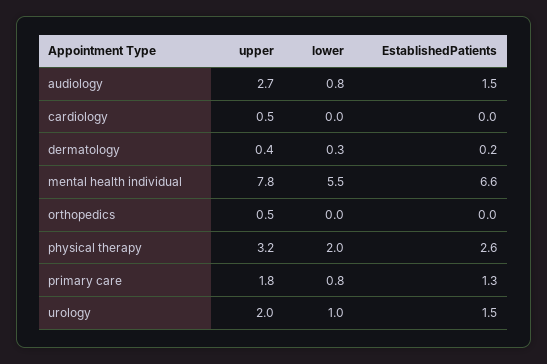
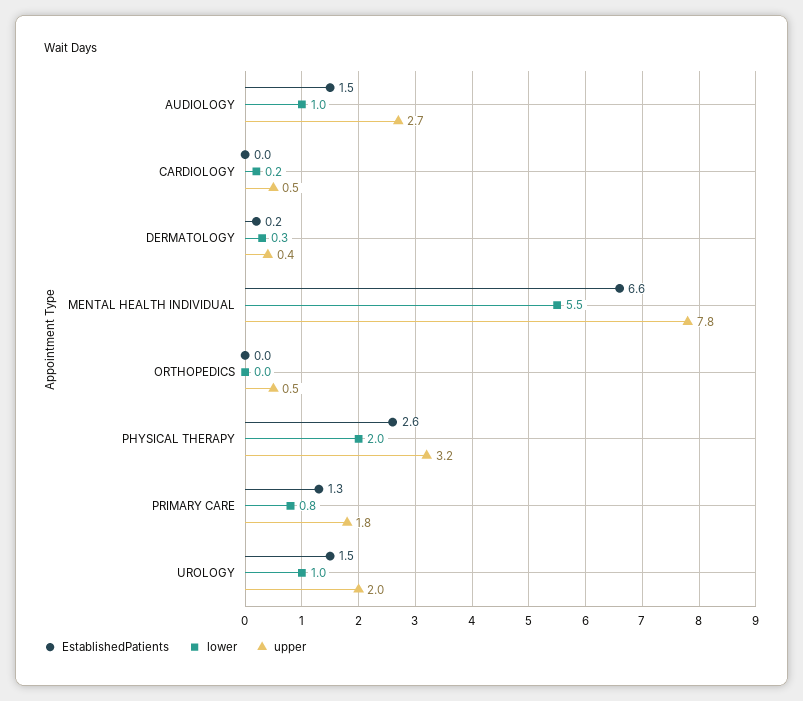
lower, audiology: 0.8 -> 1
lower, cardiology: 0 -> 0.2

